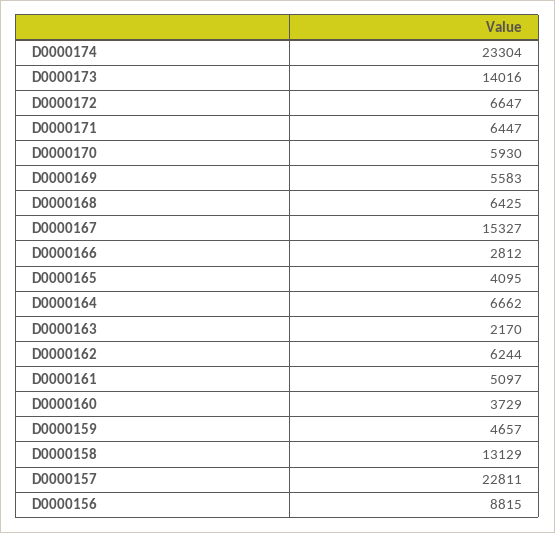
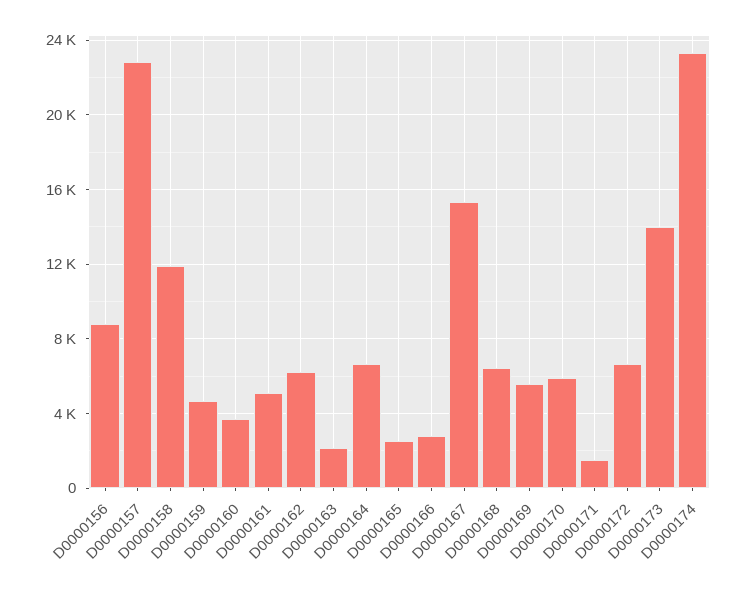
D0000171: 6447 -> 1500
D0000165: 4095 -> 2500
D0000158: 13129 -> 12000

